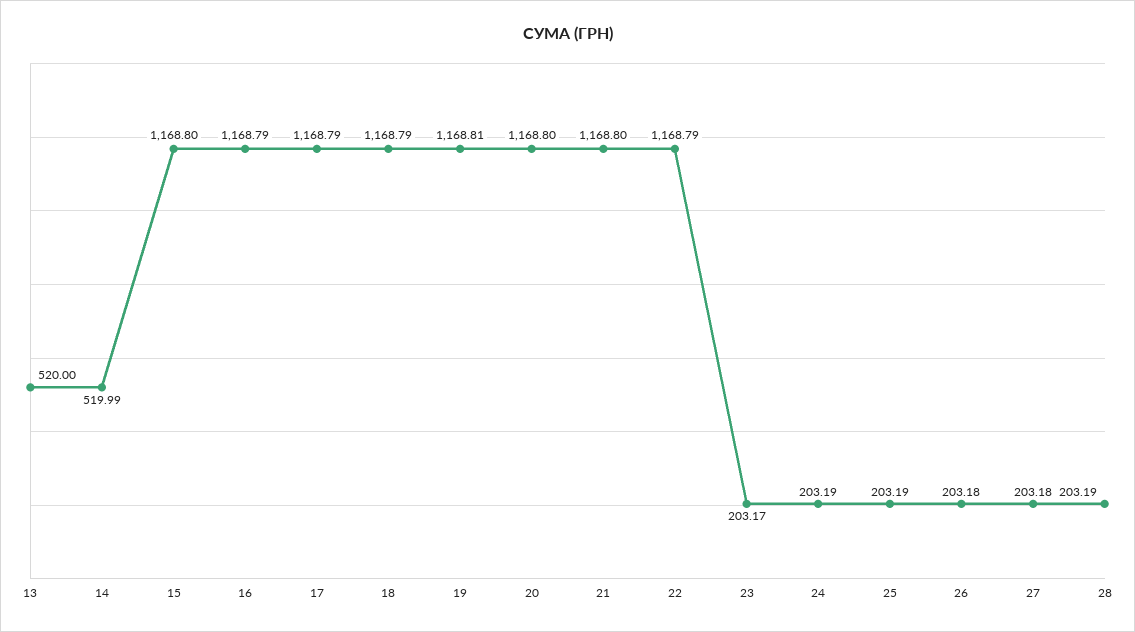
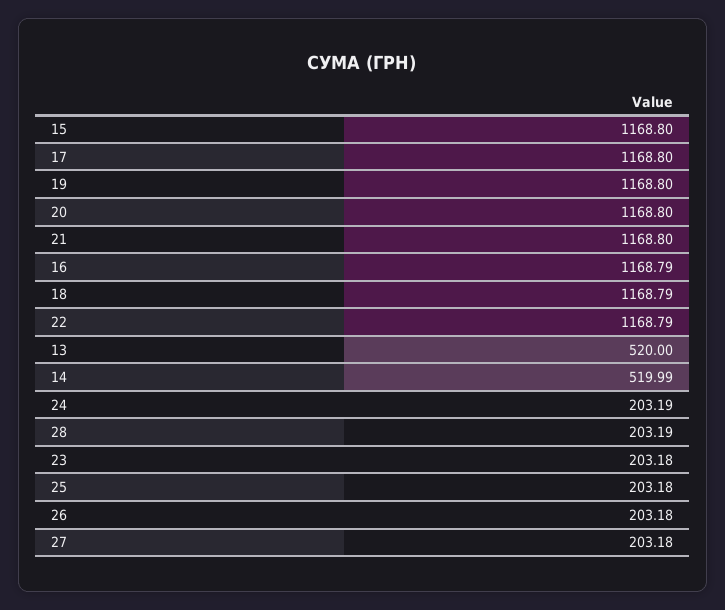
17: 1168.79 -> 1168.8
19: 1168.81 -> 1168.8
23: 203.17 -> 203.18
25: 203.19 -> 203.18

